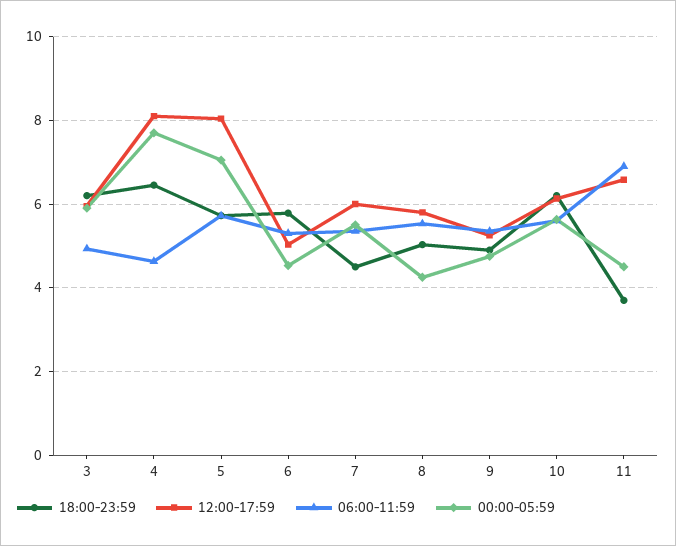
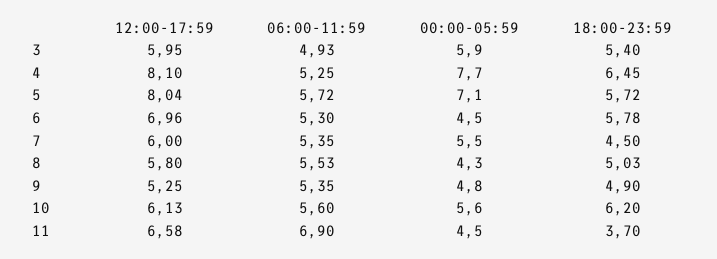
18:00-23:59, 3: 6.2 -> 5.4
06:00-11:59, 4: 4.6 -> 5.25
12:00-17:59, 6: 5 -> 6.96

